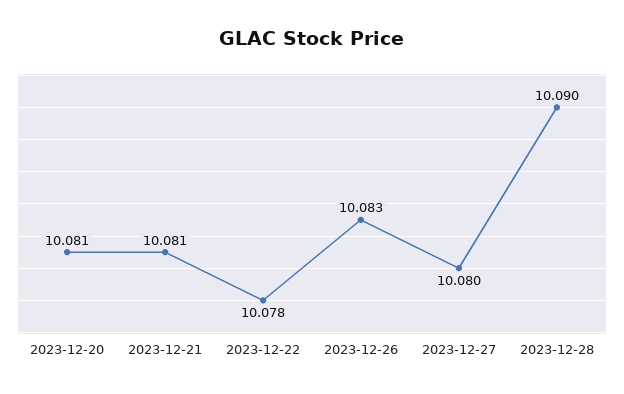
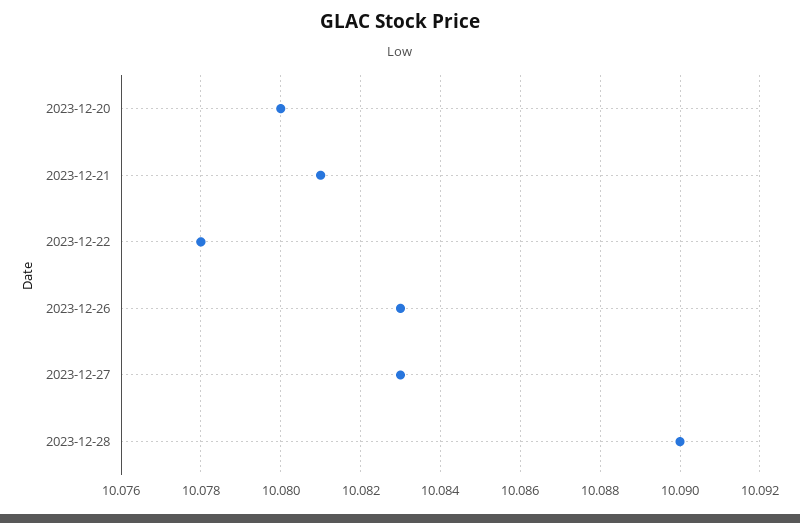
2023-12-20: 10.081 -> 10.08
2023-12-27: 10.08 -> 10.083

